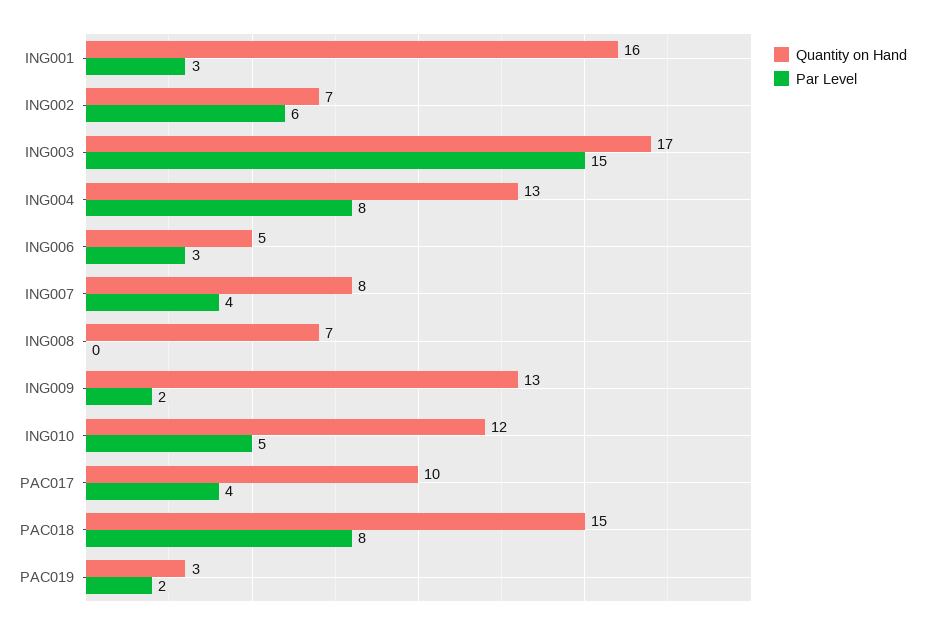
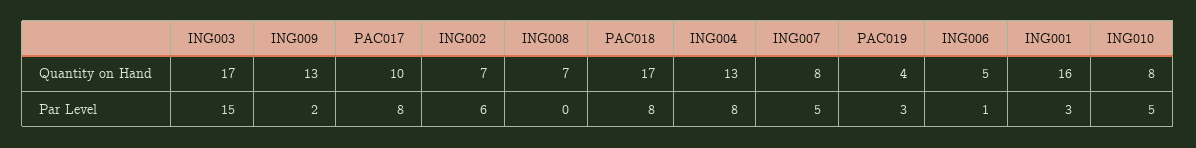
Par Level, ING006: 3 -> 1
Par Level, ING007: 4 -> 5
Quantity on Hand, ING010: 12 -> 8
Par Level, PAC017: 4 -> 8
Quantity on Hand, PAC018: 15 -> 17
Quantity on Hand, PAC019: 3 -> 4
Par Level, PAC019: 2 -> 3

